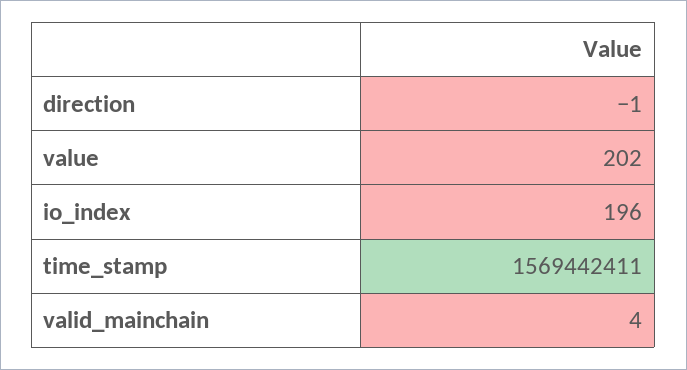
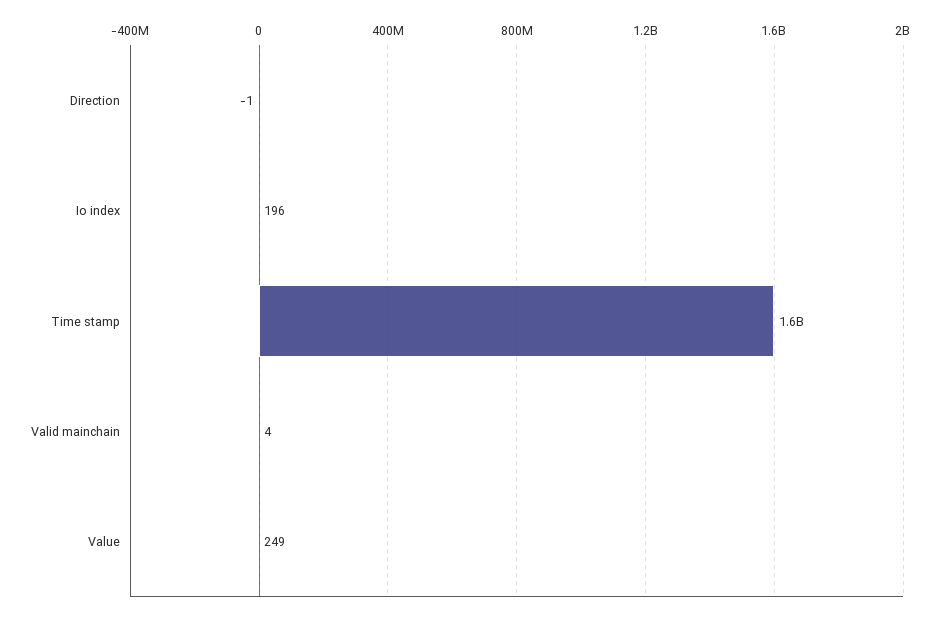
value: 202 -> 249

